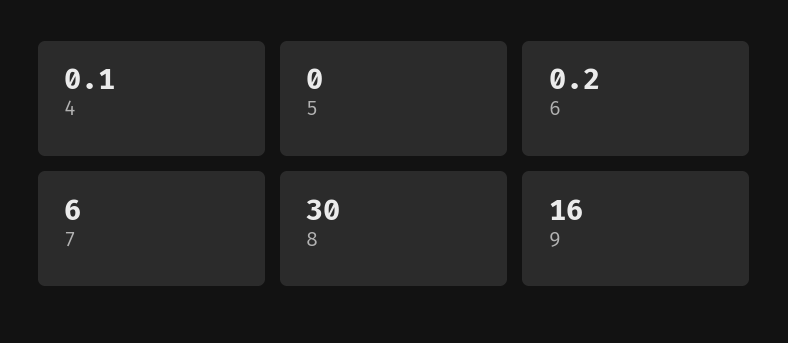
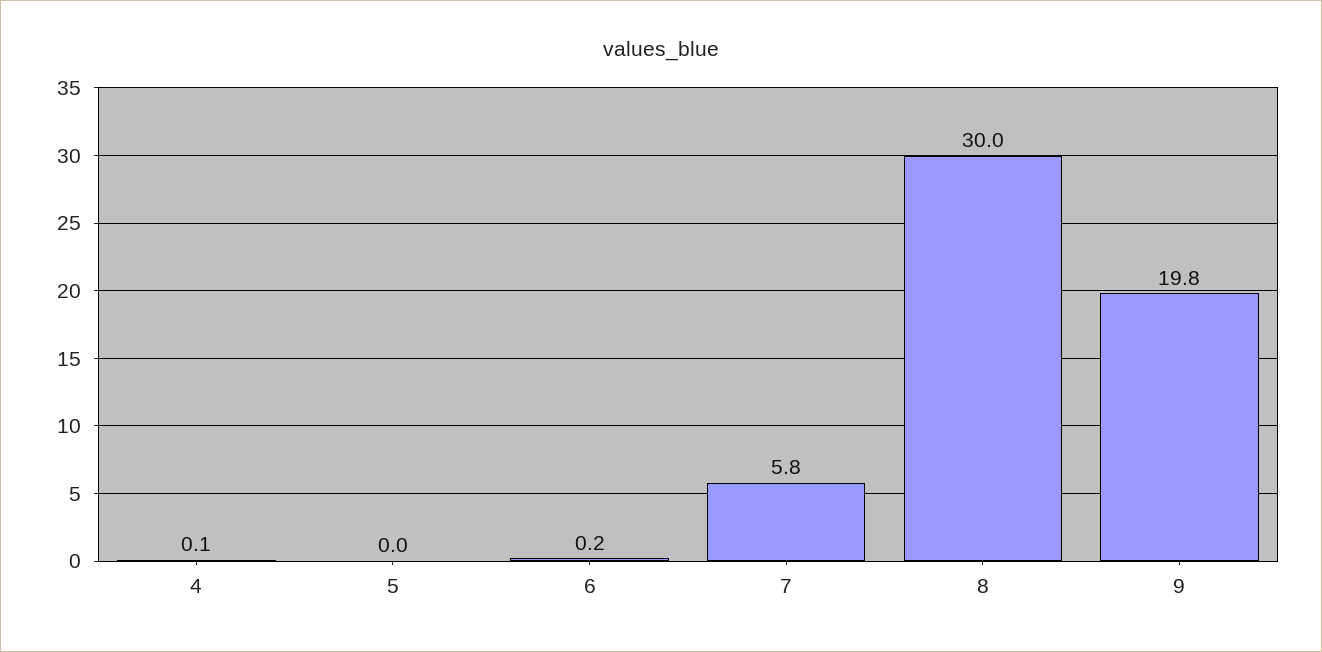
7: 6 -> 5.8
9: 16 -> 19.8

